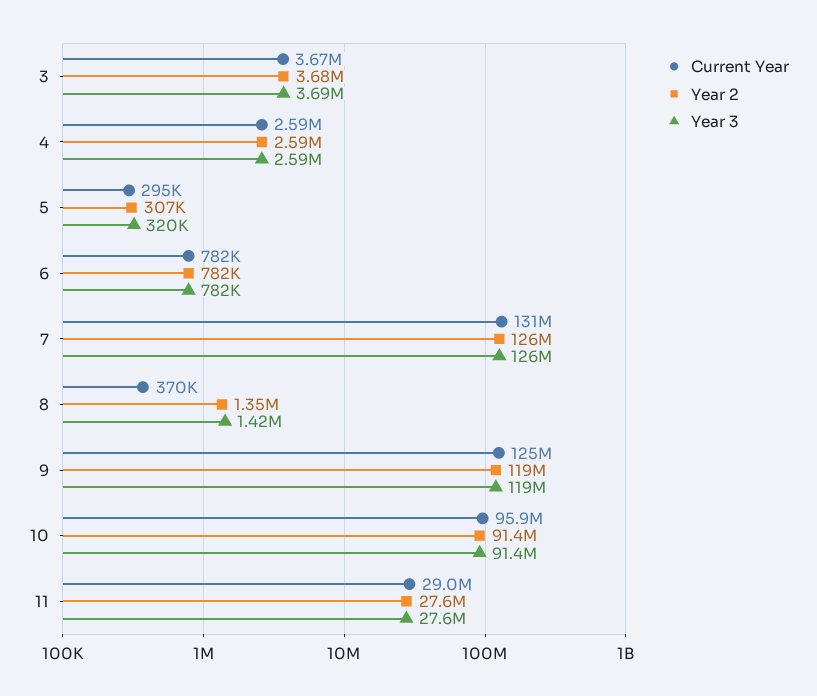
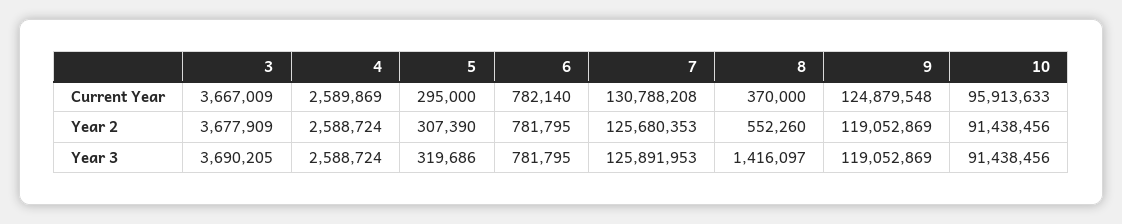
Year 2, 8: 1350000 -> 552260
Current Year, 11: 29000000 -> none
Year 2, 11: 27600000 -> none
Year 3, 11: 27600000 -> none

